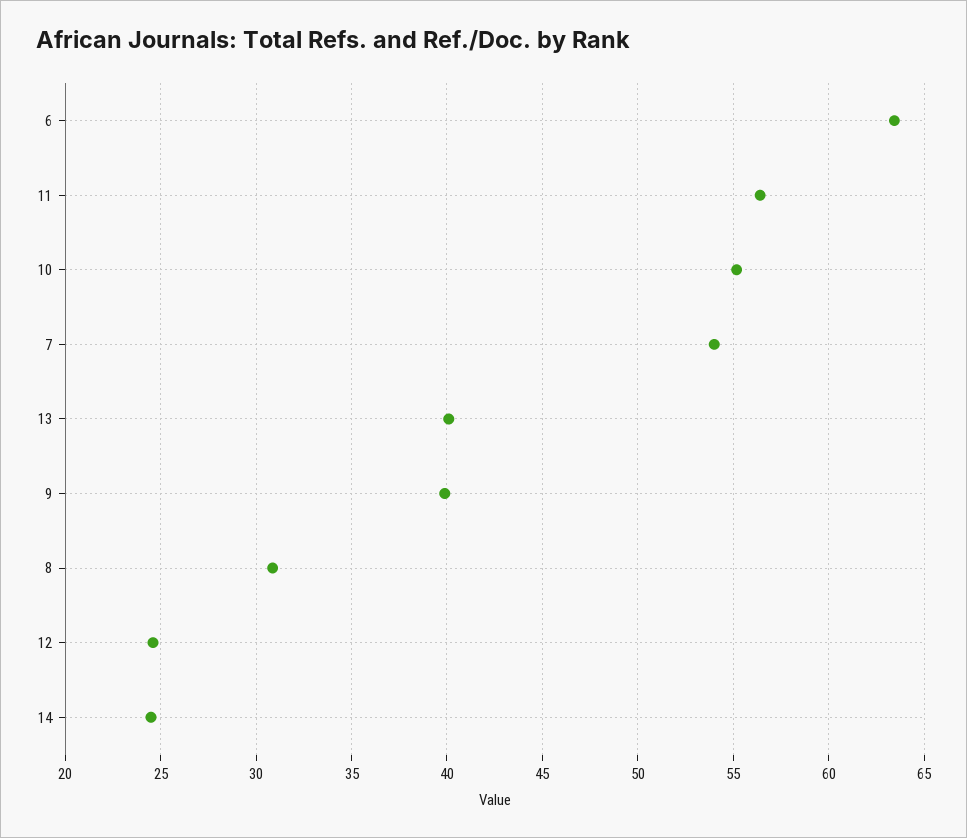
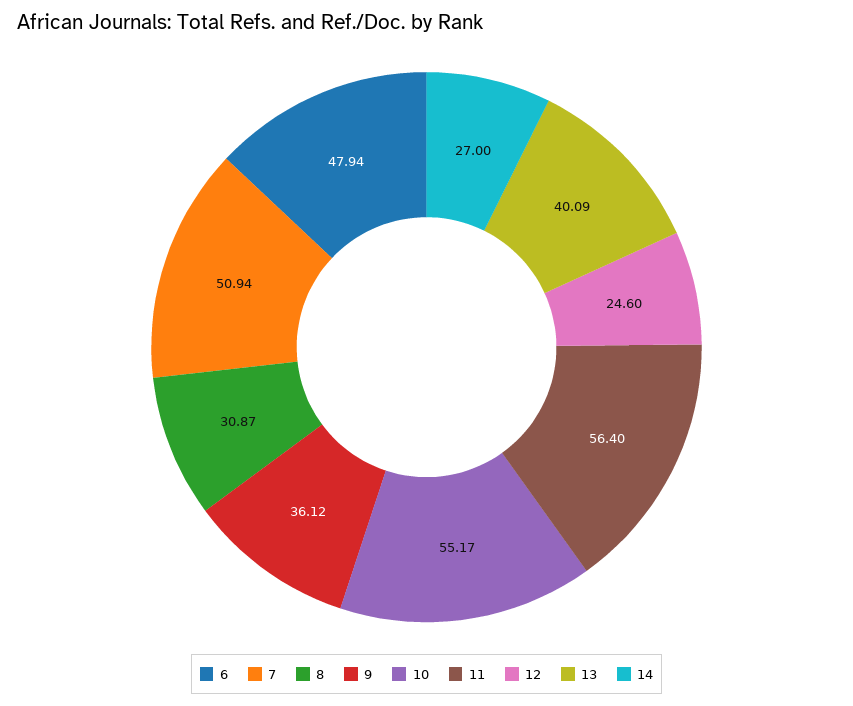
6: 63.5 -> 47.94
7: 54 -> 50.94
9: 40 -> 36.12
14: 24.5 -> 27

